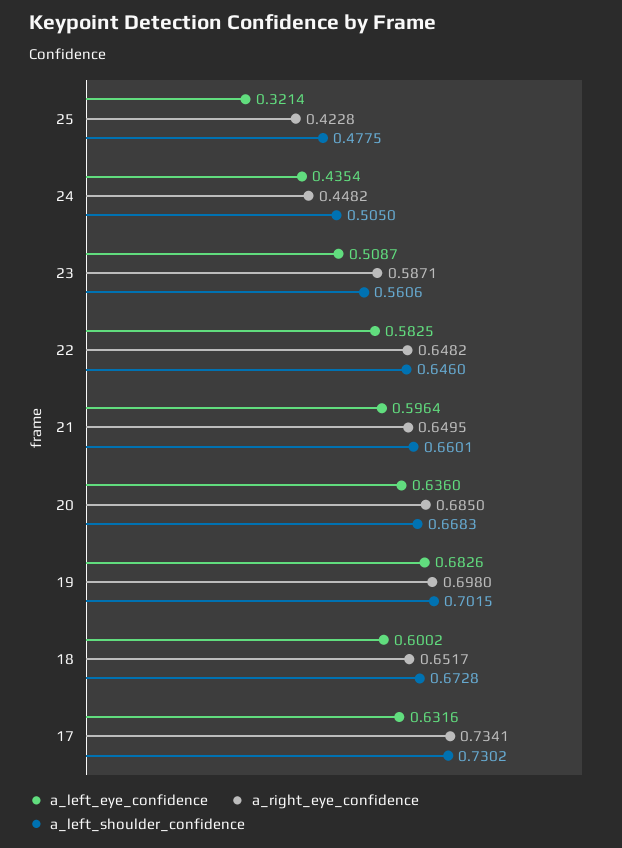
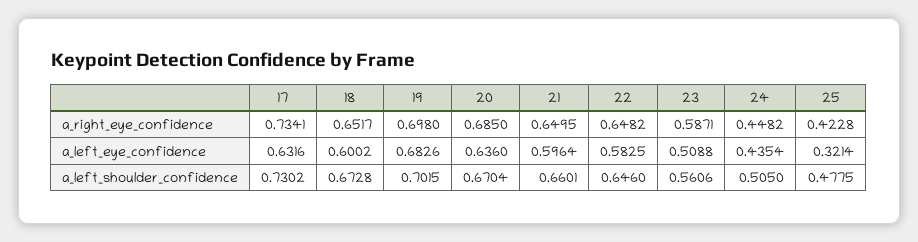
a_left_eye_confidence, 23: 0.5087 -> 0.5088
a_left_shoulder_confidence, 20: 0.6683 -> 0.6704

